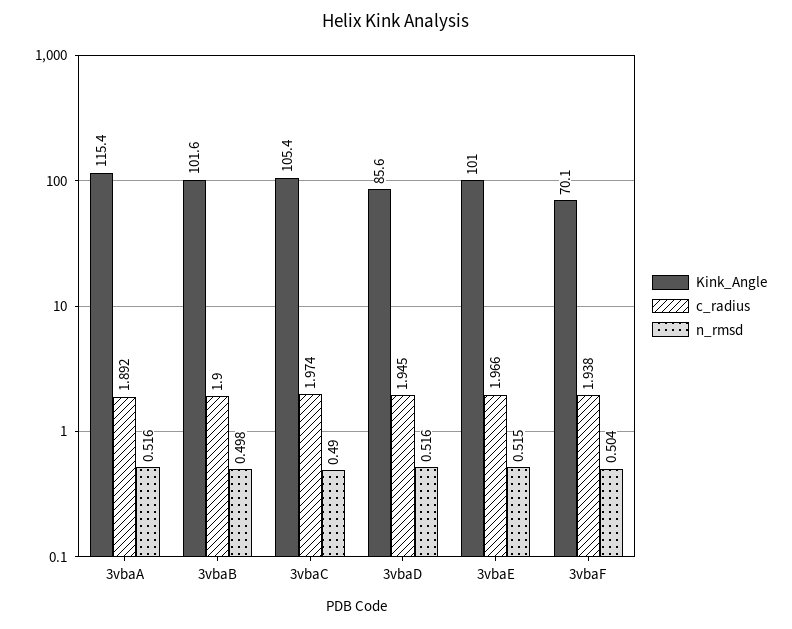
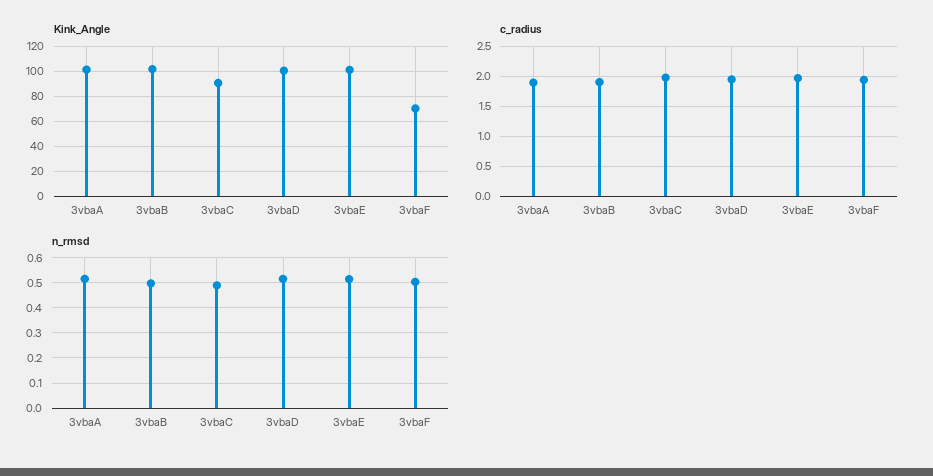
Kink_Angle, 3vbaA: 115.4 -> 100
Kink_Angle, 3vbaC: 105.4 -> 90
Kink_Angle, 3vbaD: 85.6 -> 100

